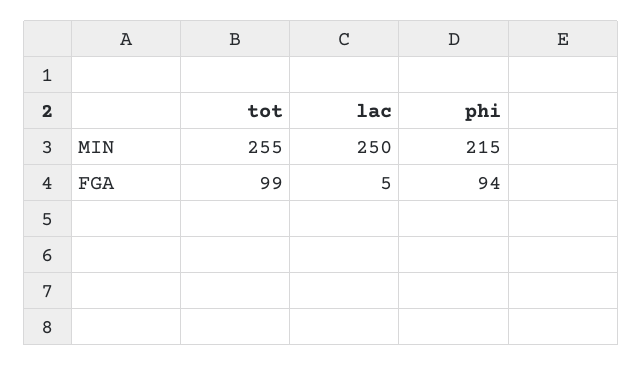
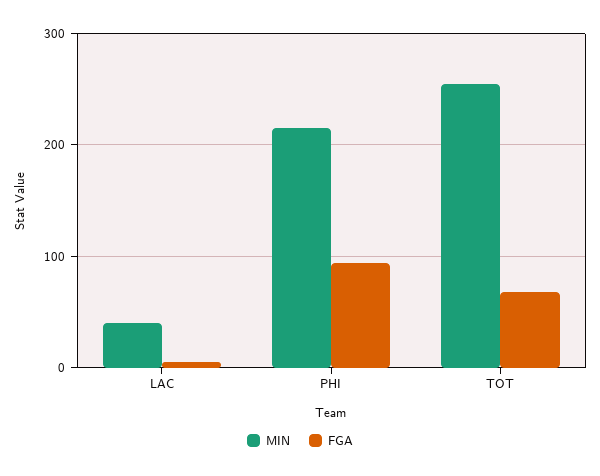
MIN, lac: 250 -> 40
FGA, tot: 99 -> 70

